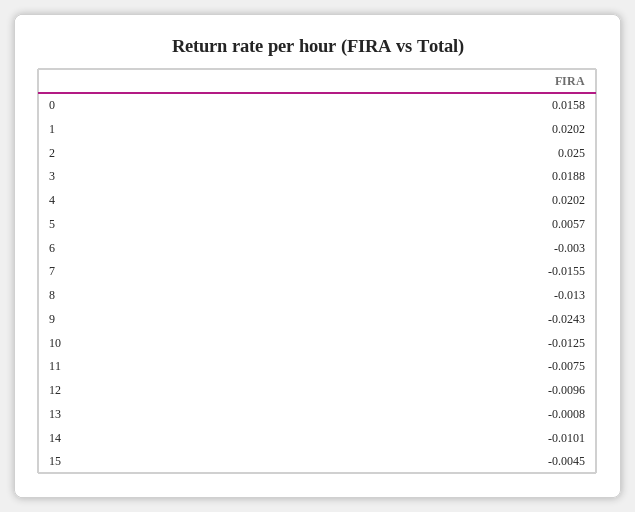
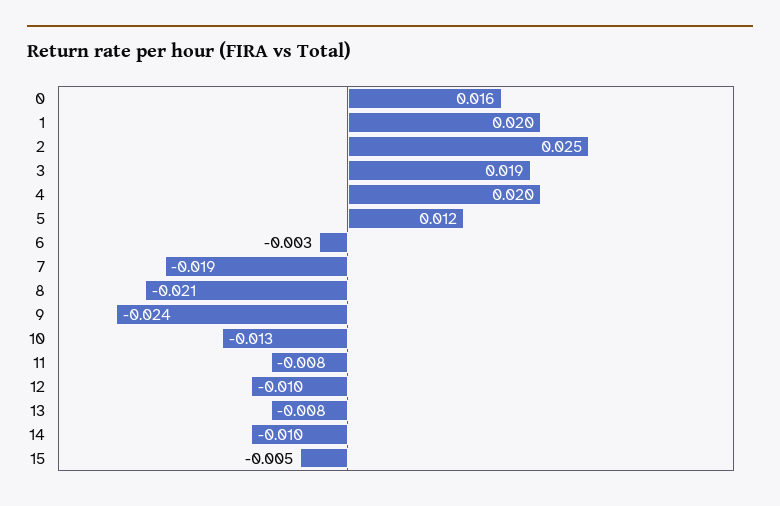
5: 0.0057 -> 0.012
7: -0.0155 -> -0.019
8: -0.013 -> -0.021
13: -0.0008 -> -0.008

